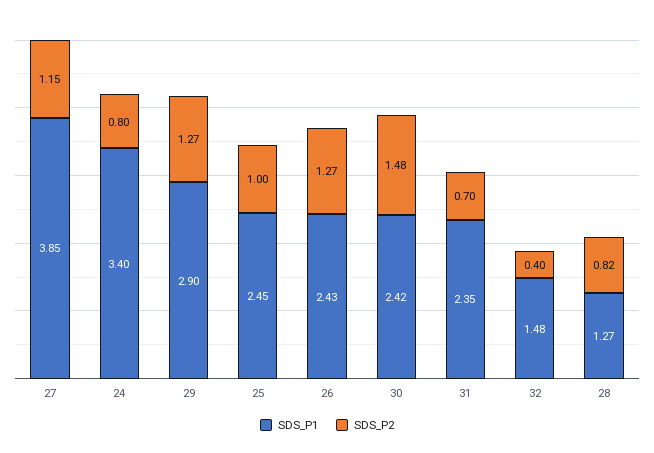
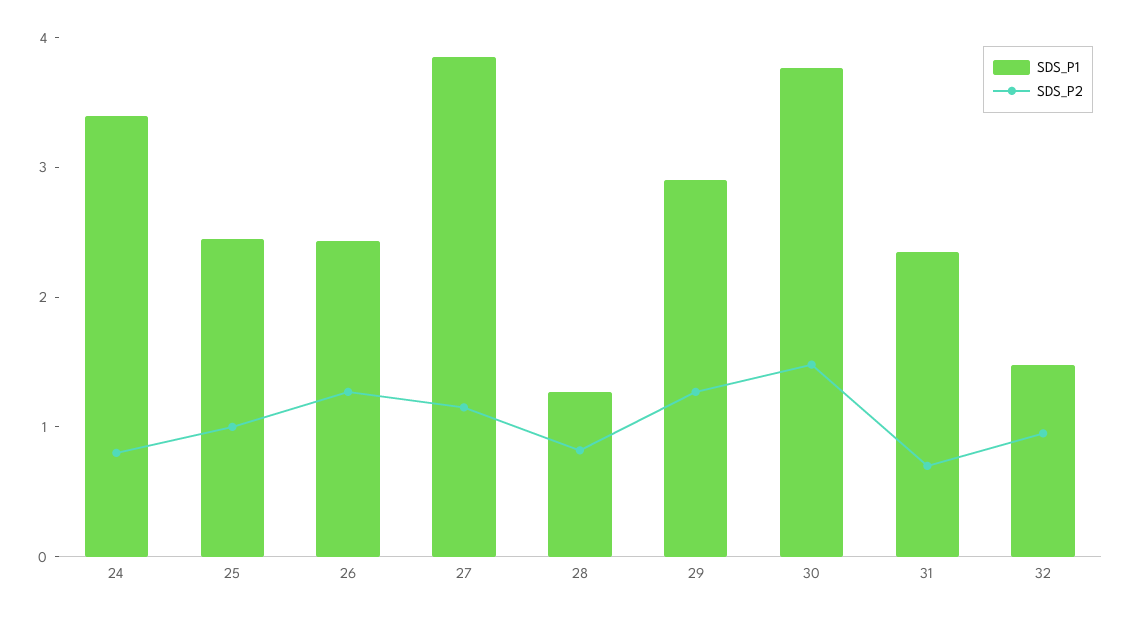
SDS_P1, 30: 2.42 -> 3.8
SDS_P2, 32: 0.4 -> 1

